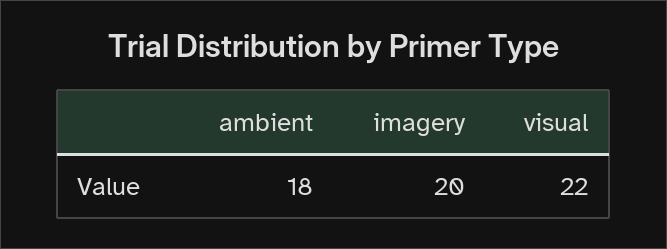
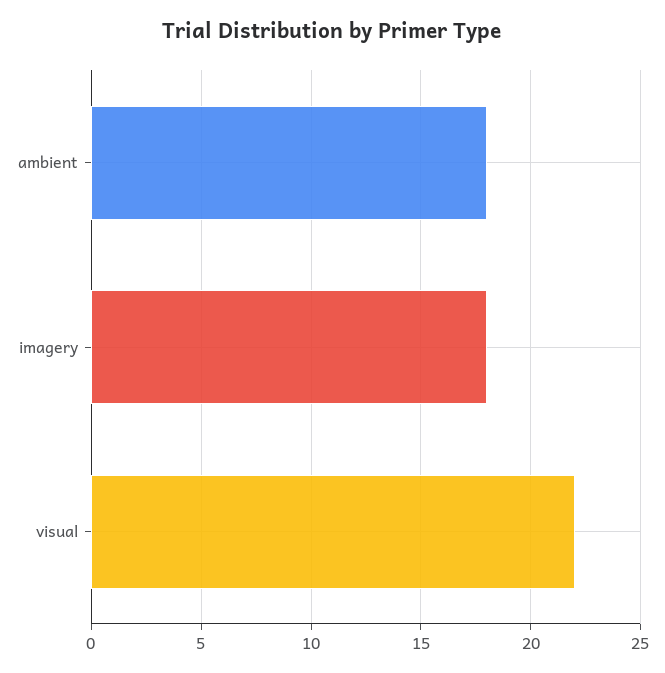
imagery: 20 -> 18

